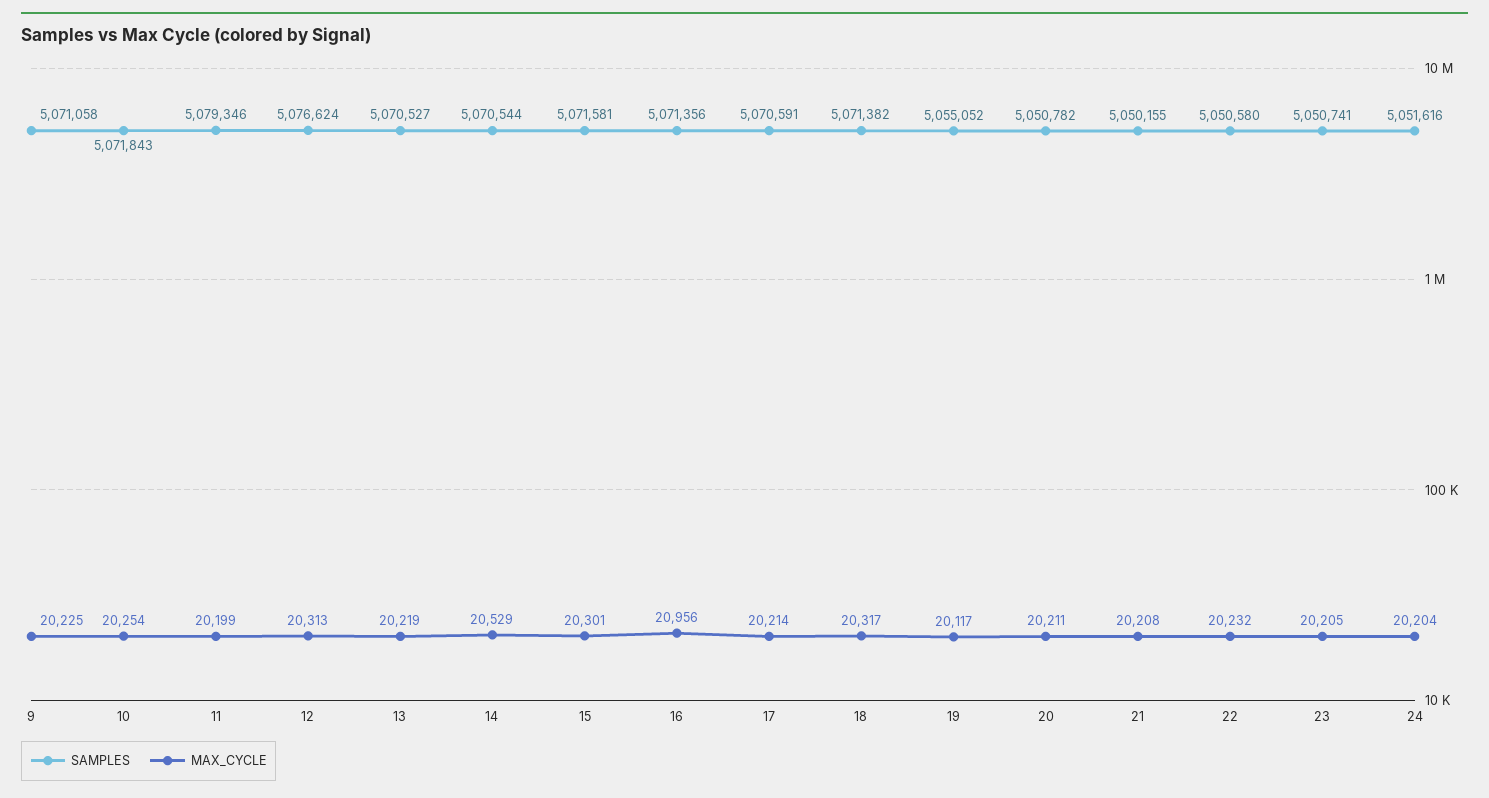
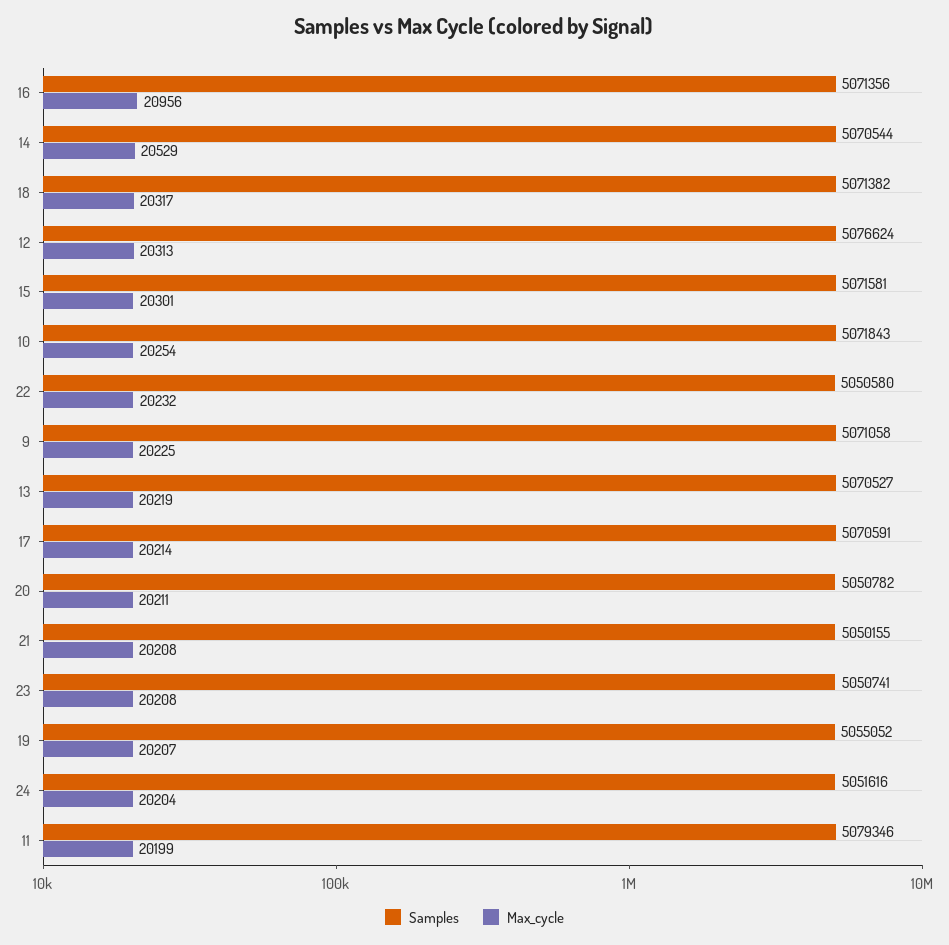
MAX_CYCLE, 19: 20117 -> 20207
MAX_CYCLE, 23: 20205 -> 20208

